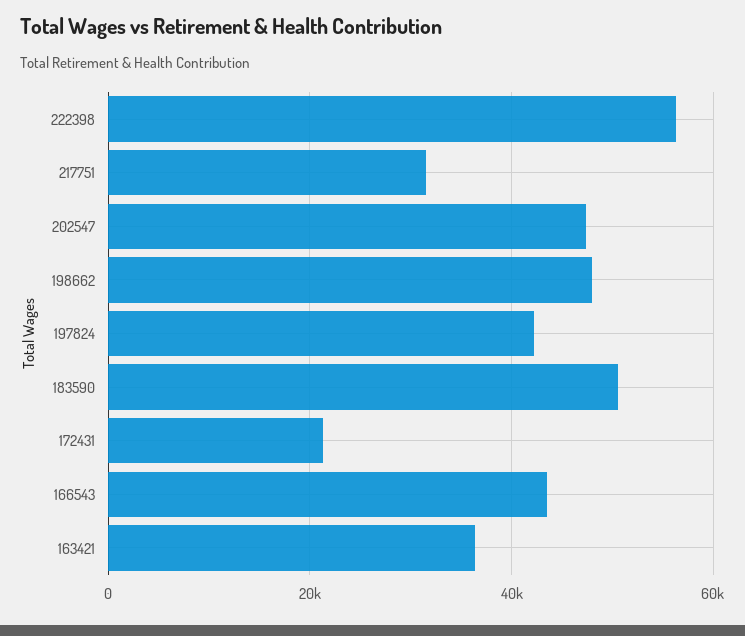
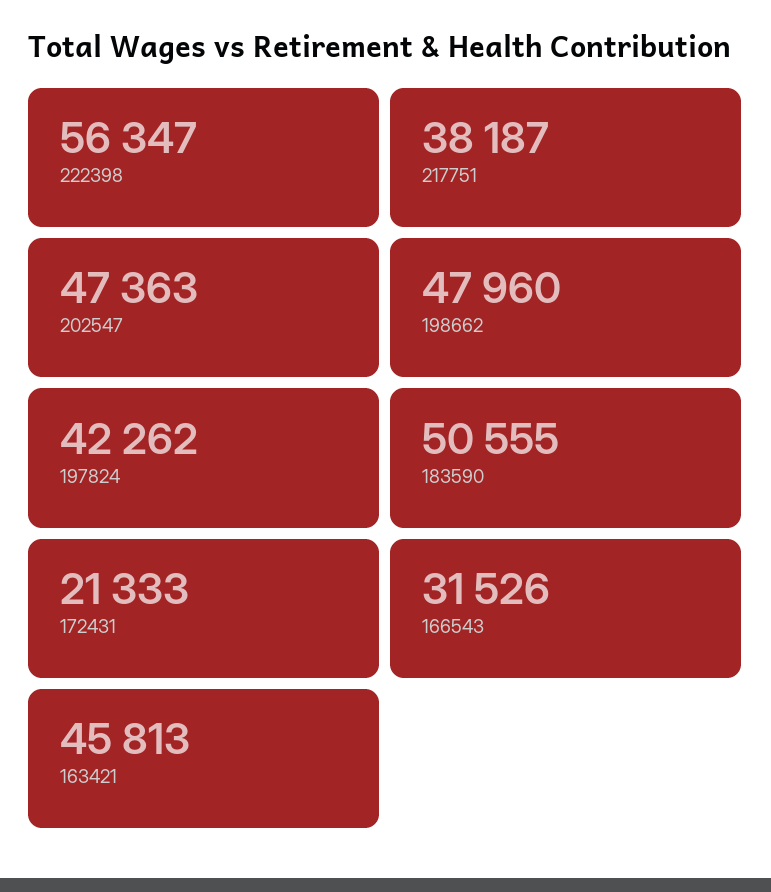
217751: 32000 -> 38187
166543: 44000 -> 31526
163421: 36000 -> 45813

